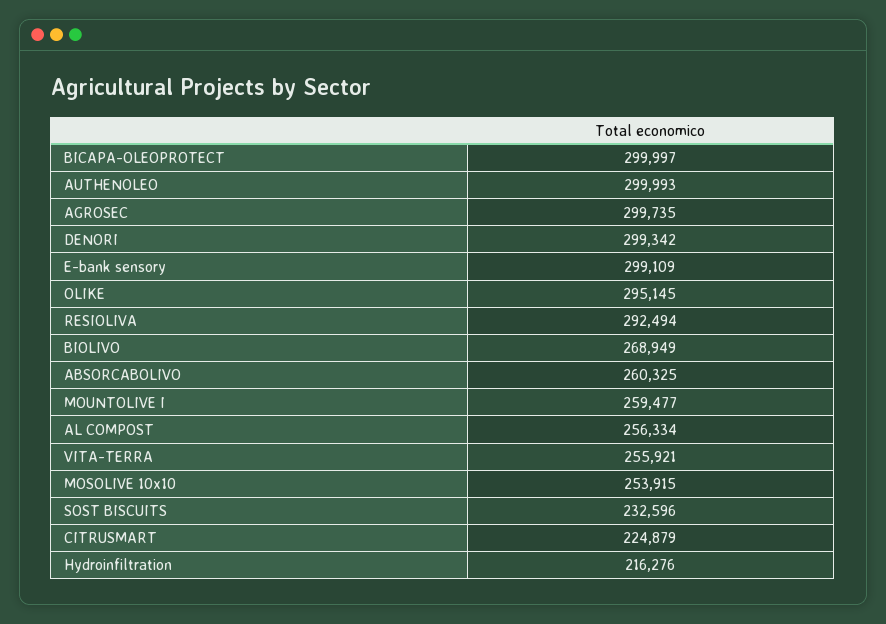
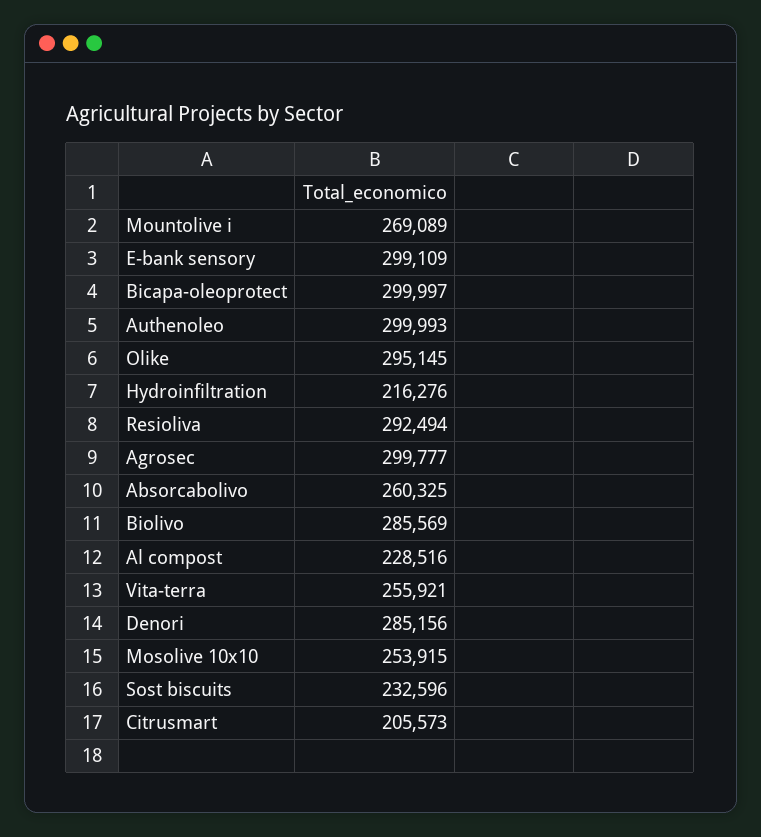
AGROSEC: 299735 -> 299777
DENORI: 299342 -> 285156
BIOLIVO: 268949 -> 285569
MOUNTOLIVE I: 259477 -> 269089
AL COMPOST: 256334 -> 228516
CITRUSMART: 224879 -> 205573

